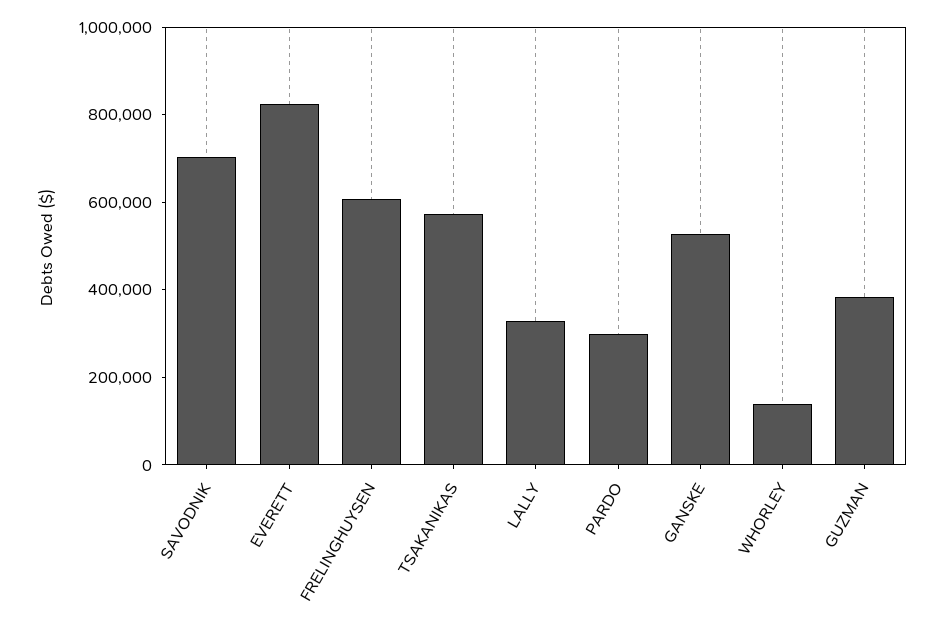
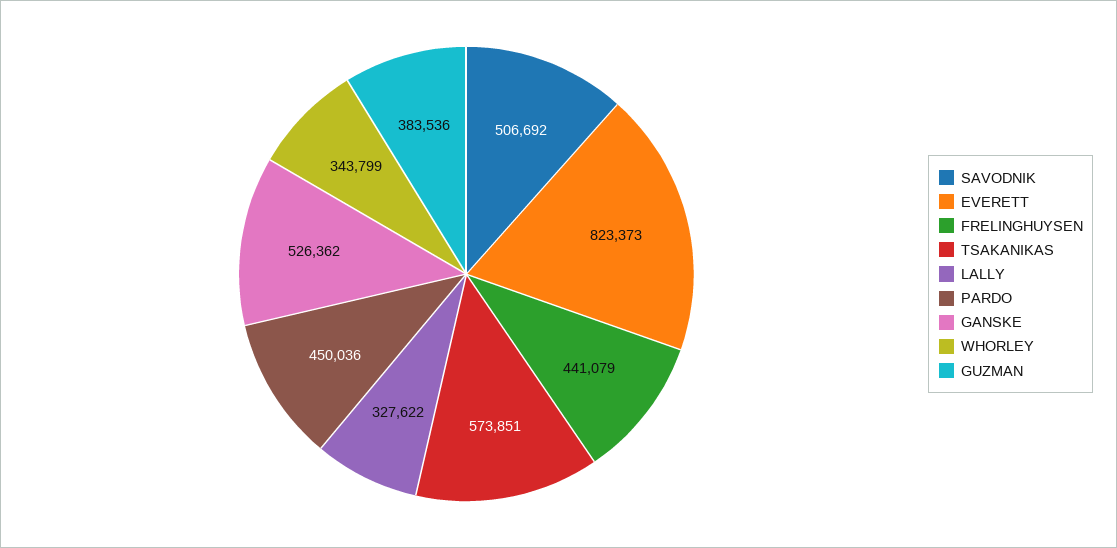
SAVODNIK: 700000 -> 506692
FRELINGHUYSEN: 600000 -> 441079
PARDO: 300000 -> 450036
WHORLEY: 150000 -> 343799

